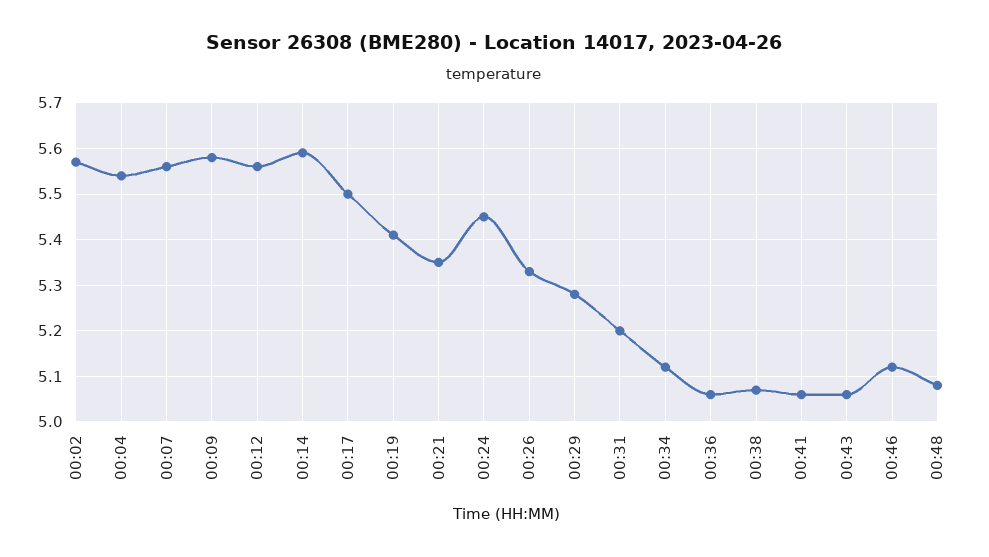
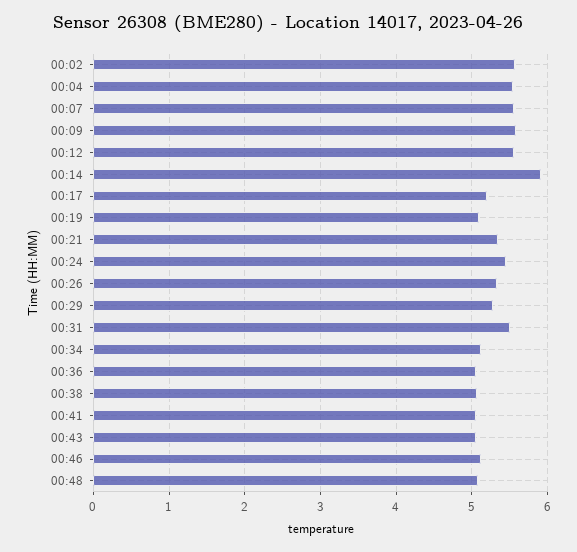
00:14: 5.6 -> 5.9
00:17: 5.5 -> 5.2
00:19: 5.4 -> 5.1
00:31: 5.2 -> 5.5

